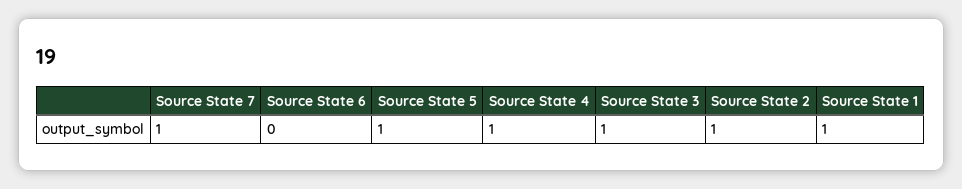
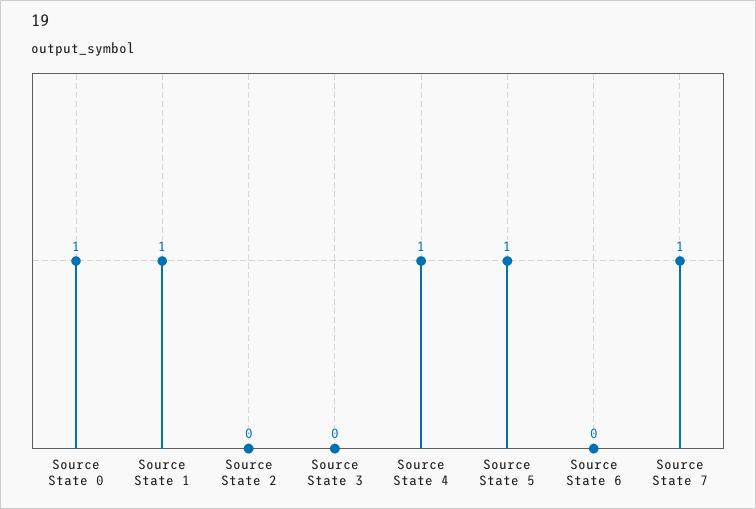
Source State 3: 1 -> 0
Source State 2: 1 -> 0
Source State 0: none -> 1

